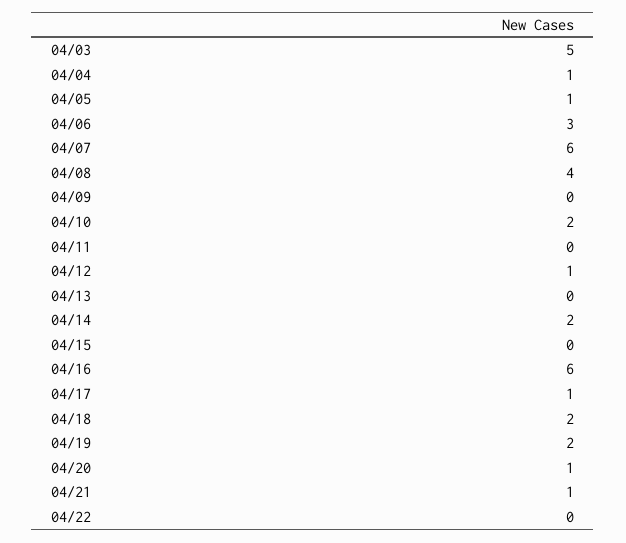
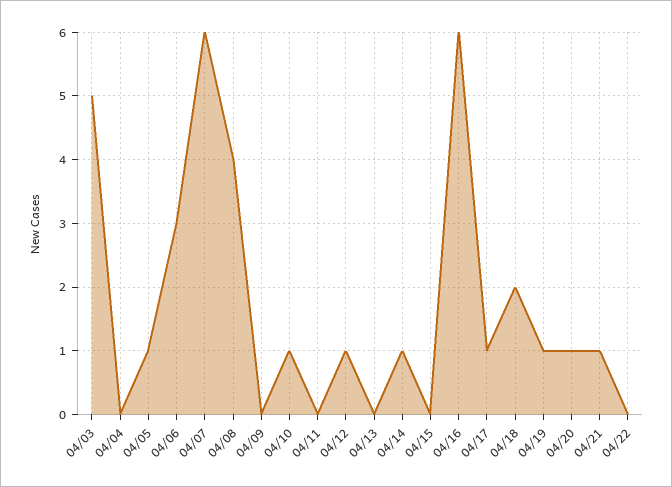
04/04: 1 -> 0
04/10: 2 -> 1
04/14: 2 -> 1
04/19: 2 -> 1

